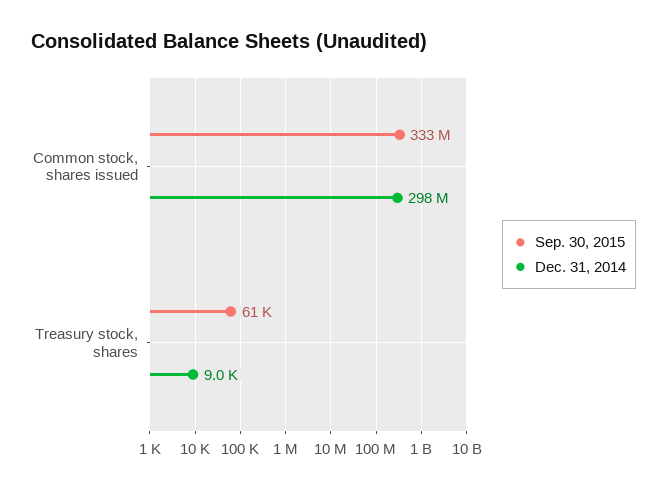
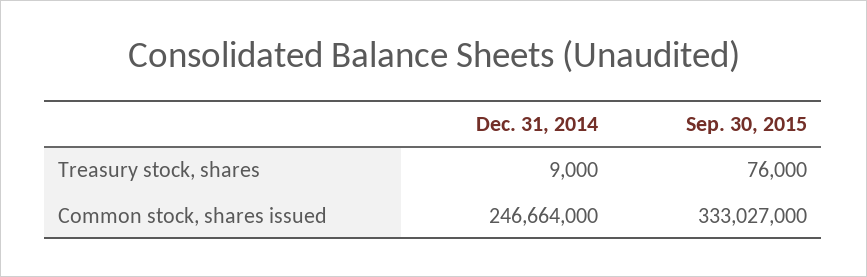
Dec. 31, 2014, Common stock, shares issued: 298000000 -> 246664000
Sep. 30, 2015, Treasury stock, shares: 61000 -> 76000

